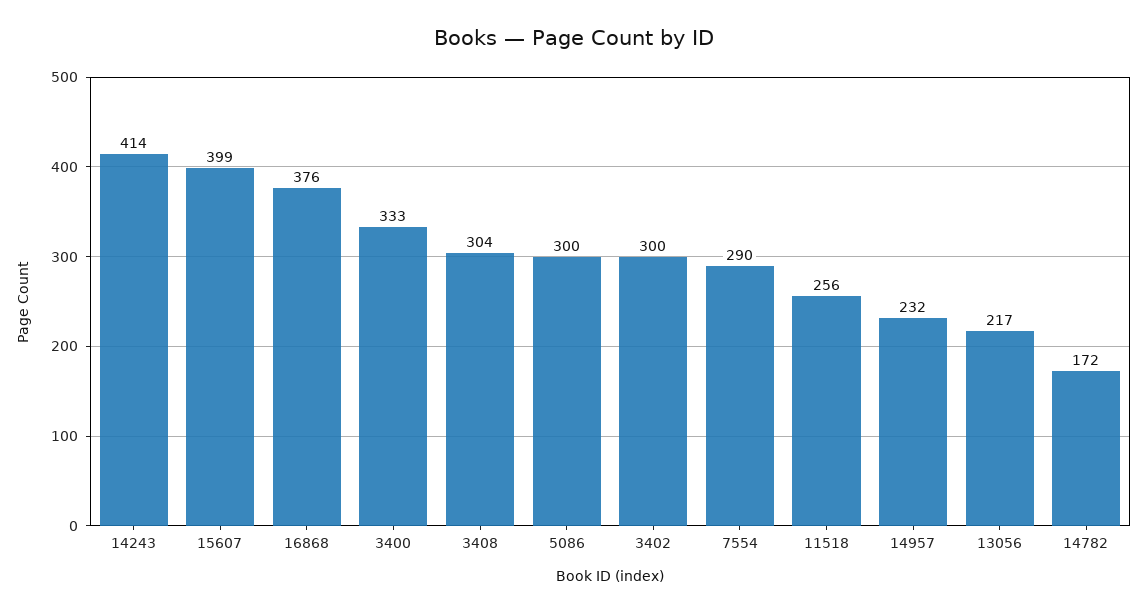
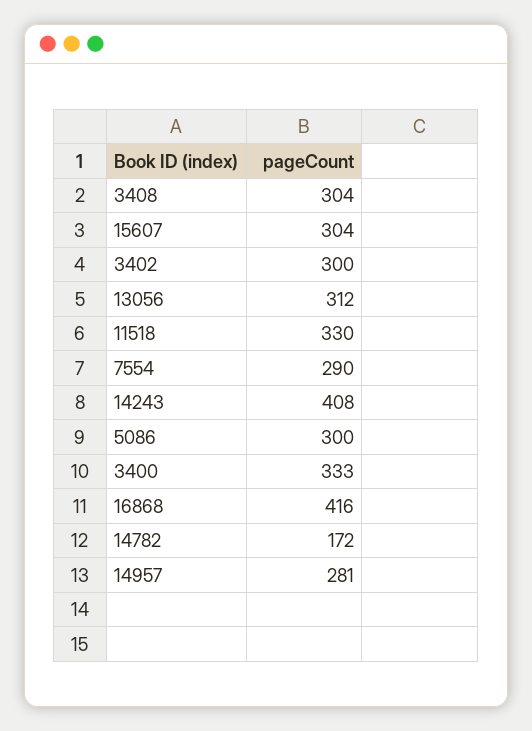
14243: 414 -> 408
15607: 399 -> 304
16868: 376 -> 416
11518: 256 -> 330
14957: 232 -> 281
13056: 217 -> 312

